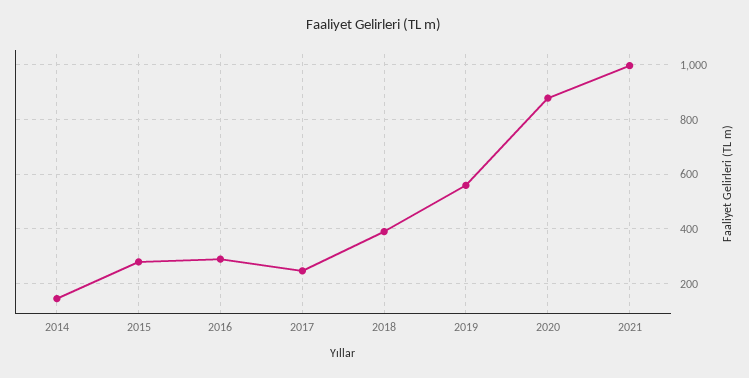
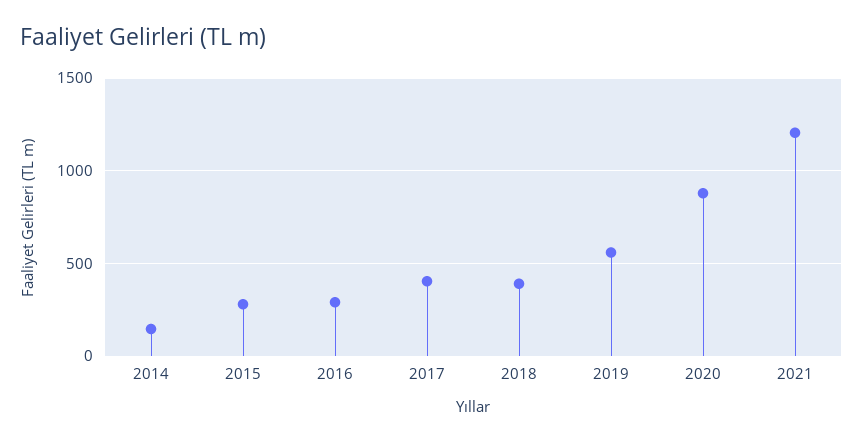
2017: 250 -> 400
2021: 1000 -> 1200

